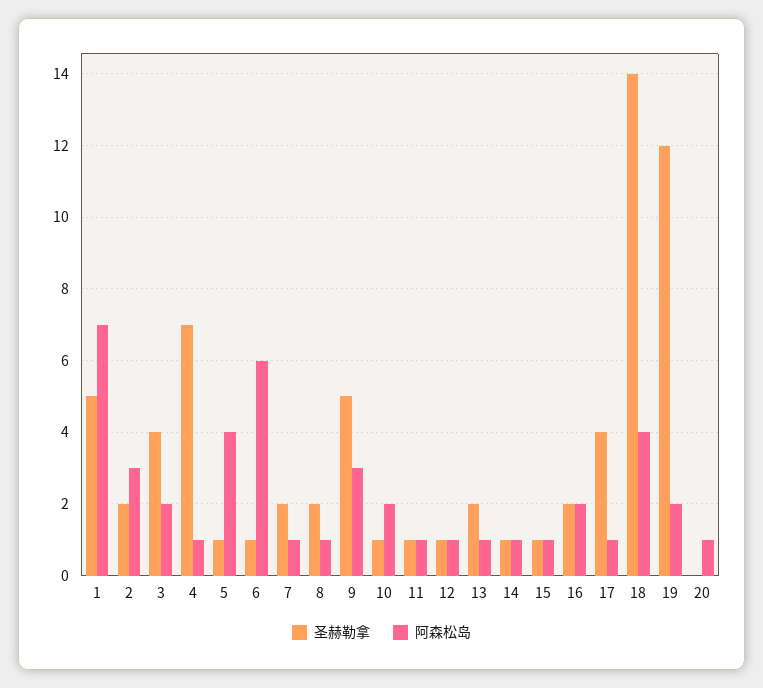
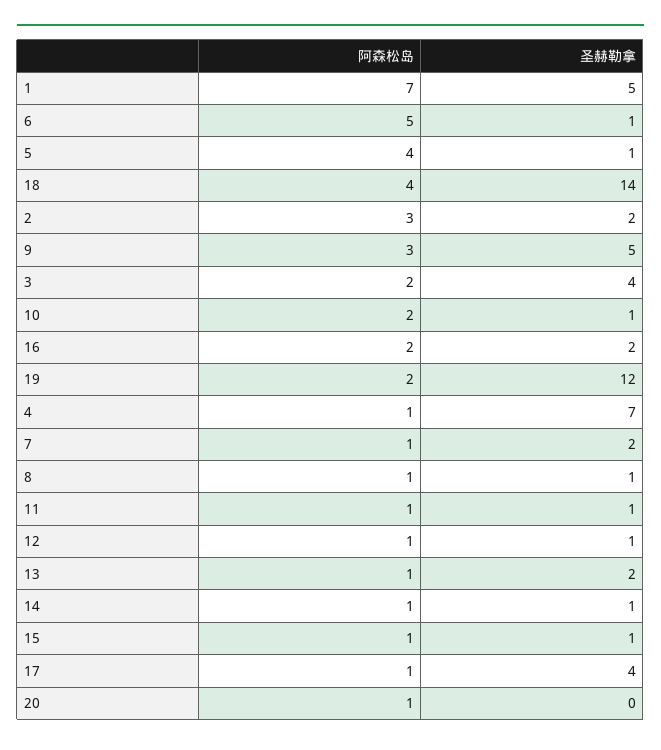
阿森松岛, 6: 6 -> 5
圣赫勒拿, 8: 2 -> 1

